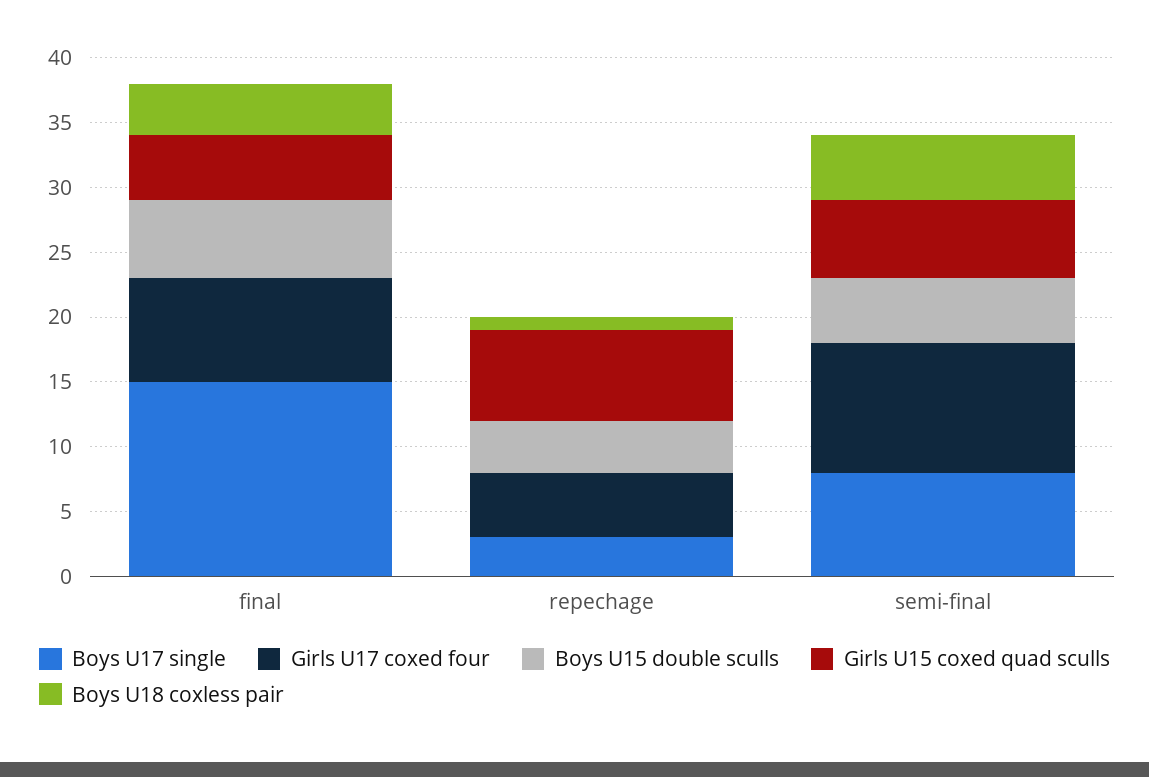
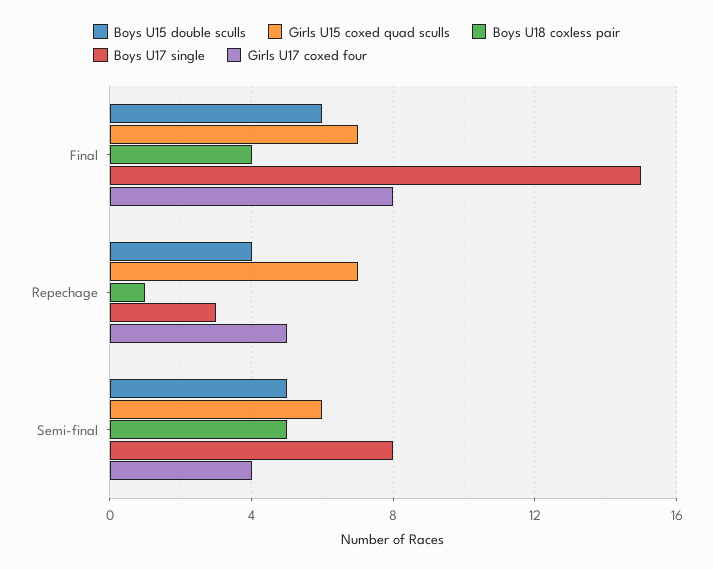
Girls U15 coxed quad sculls, final: 5 -> 7
Girls U17 coxed four, semi-final: 10 -> 4

